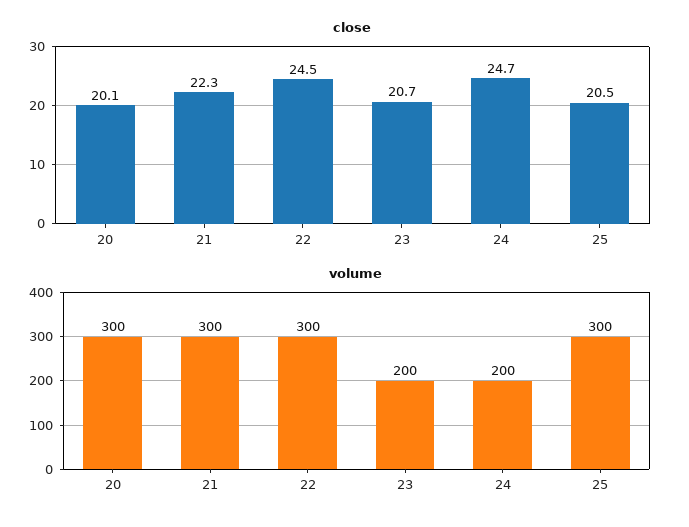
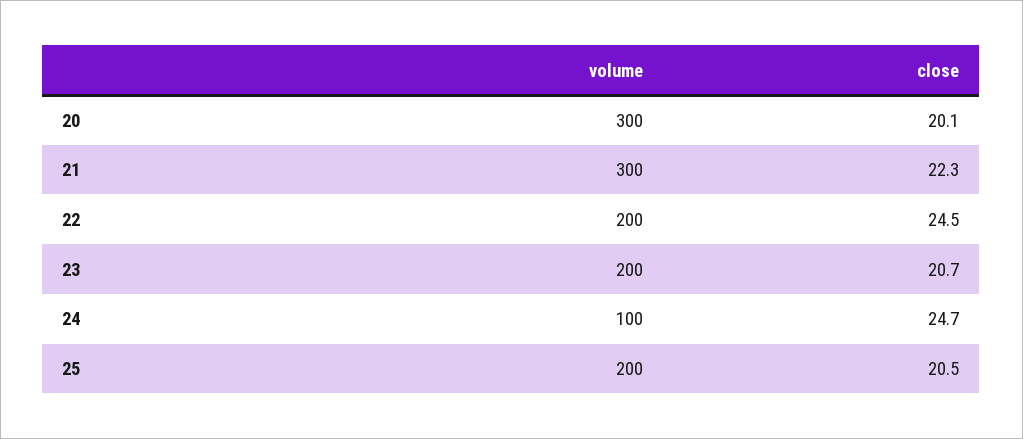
volume, 22: 300 -> 200
volume, 24: 200 -> 100
volume, 25: 300 -> 200

